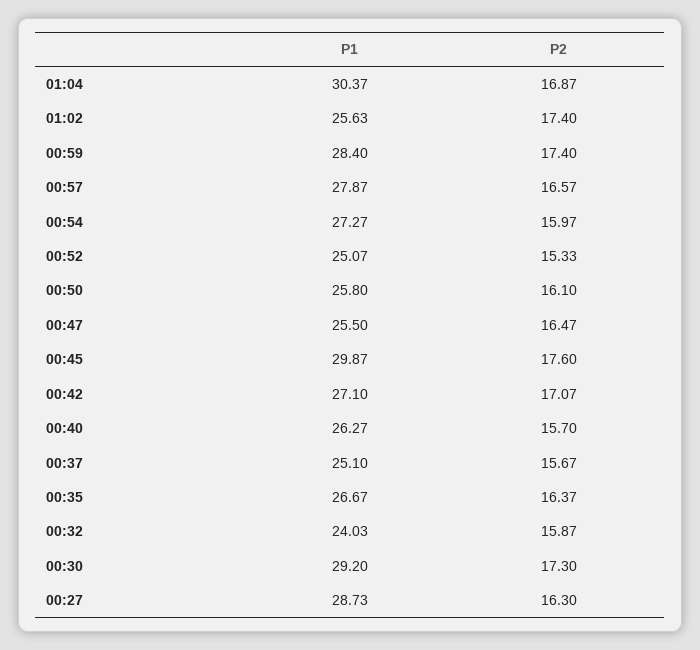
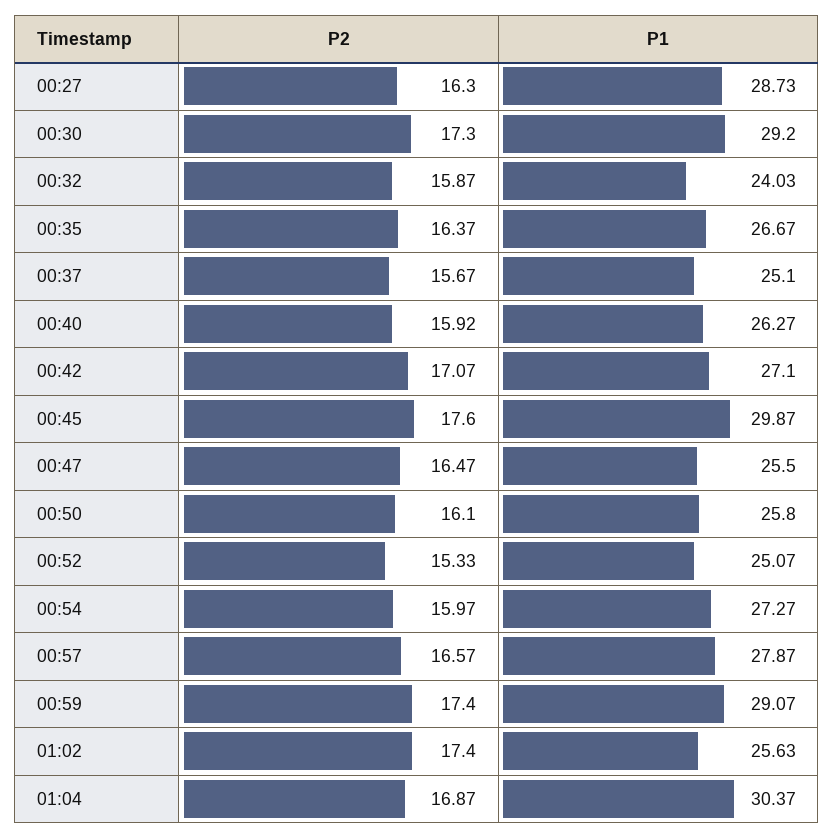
P1, 00:59: 28.4 -> 29.07
P2, 00:40: 15.7 -> 15.92

